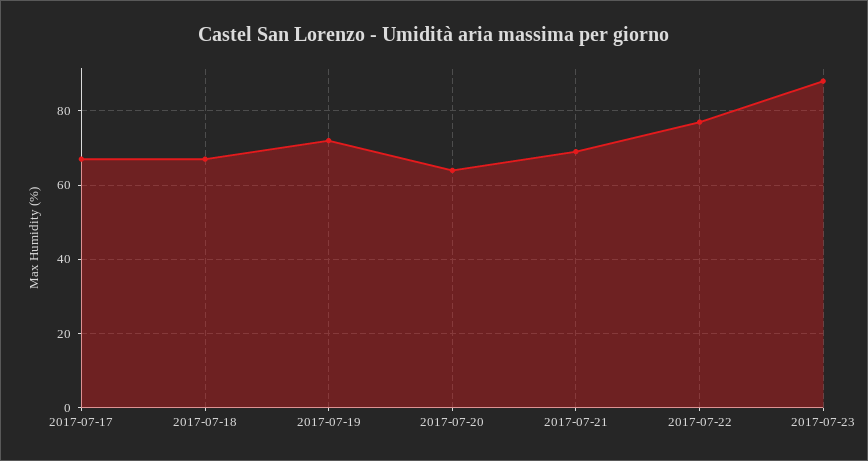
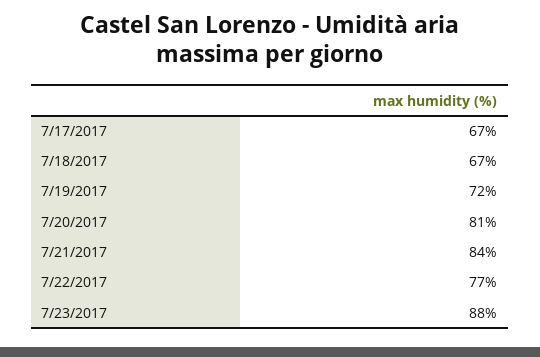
2017-07-20: 65 -> 81
2017-07-21: 70 -> 84

